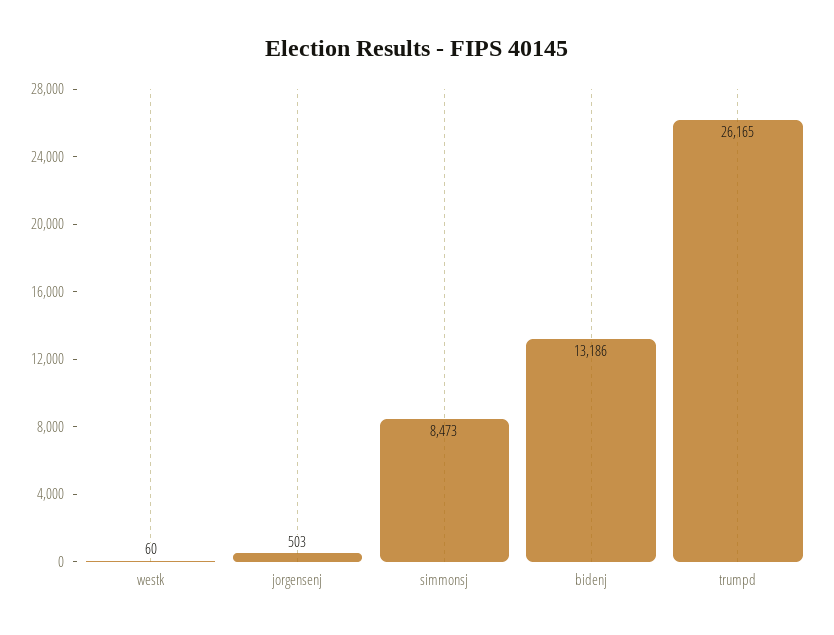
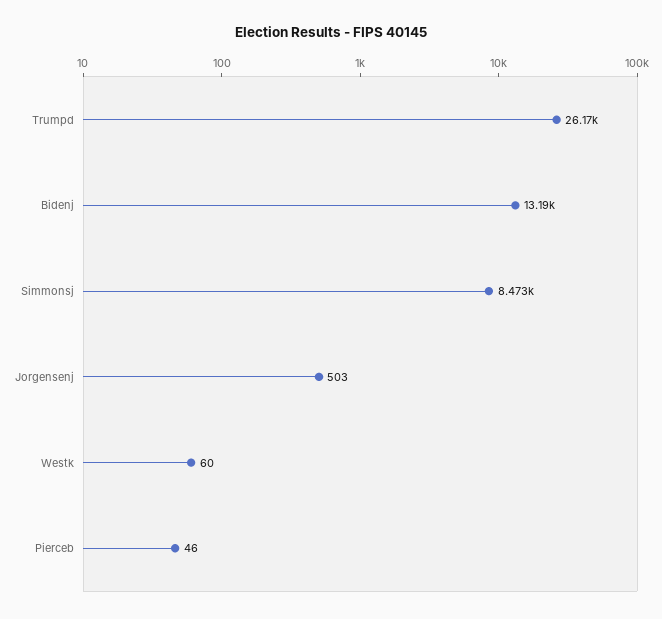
Pierceb: none -> 46

